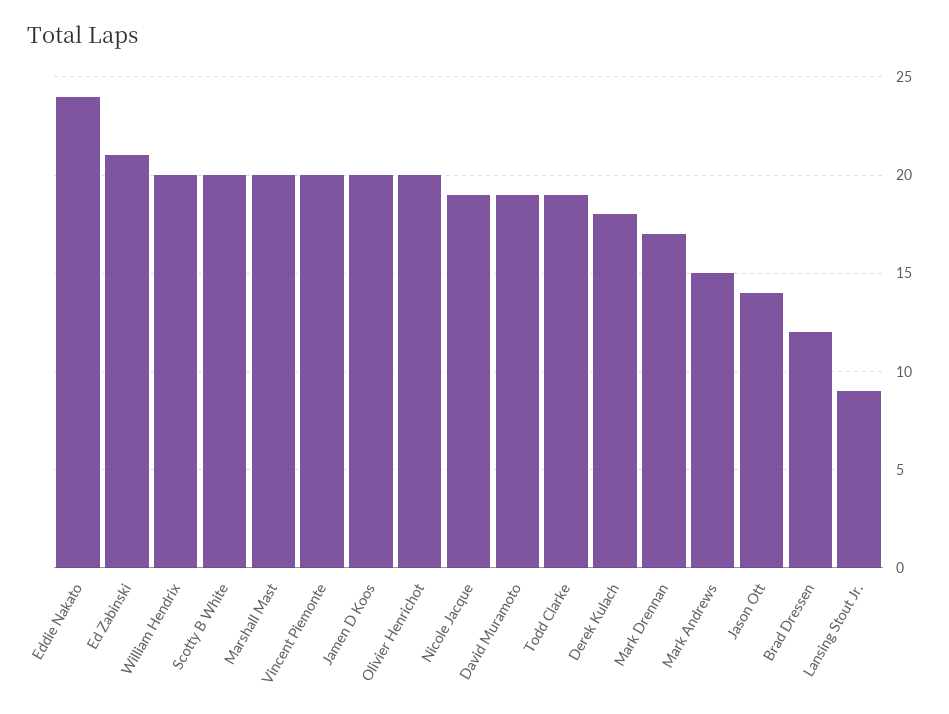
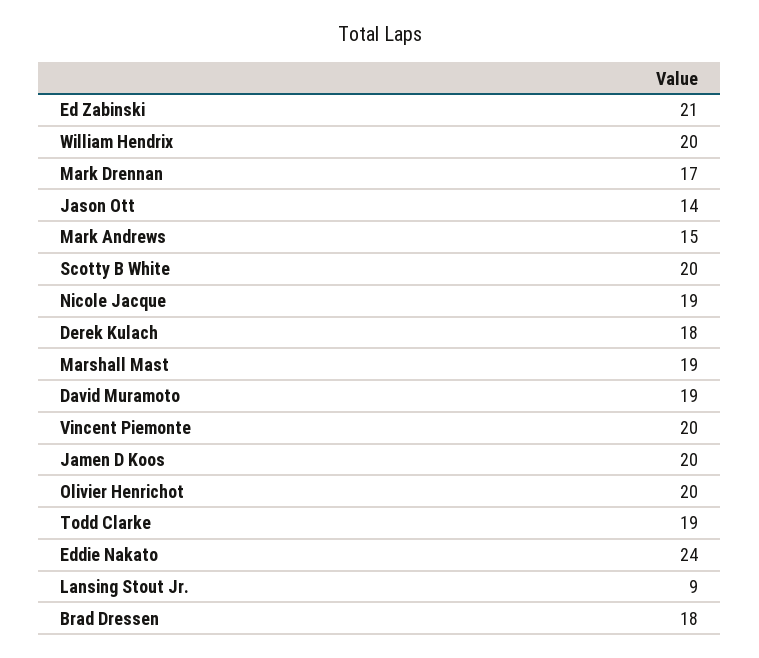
Marshall Mast: 20 -> 19
Brad Dressen: 12 -> 18

